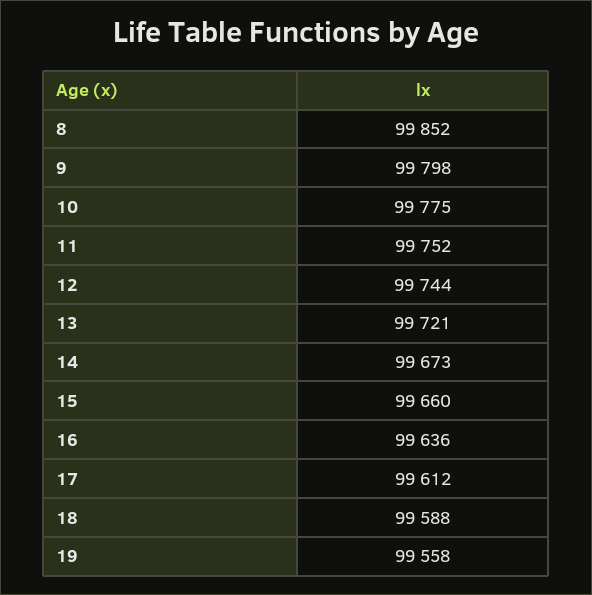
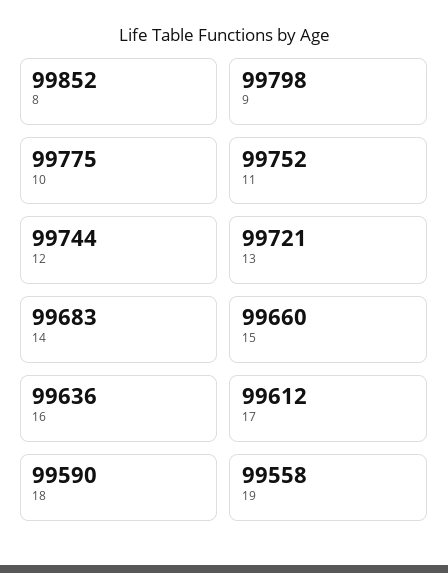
14: 99673 -> 99683
18: 99588 -> 99590

